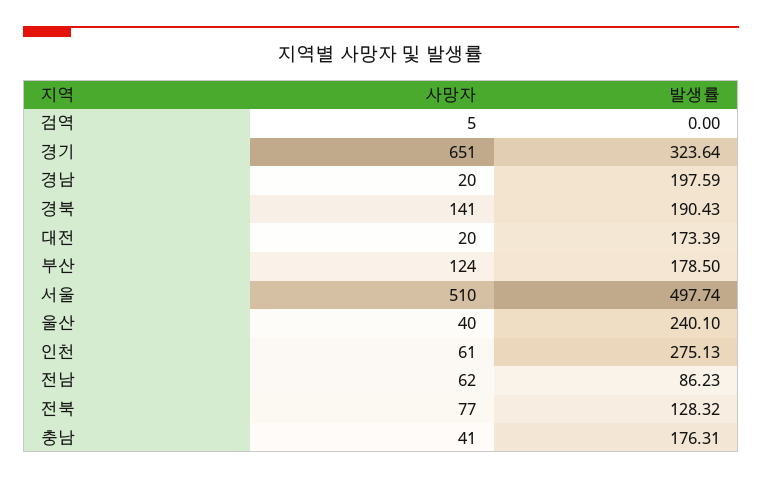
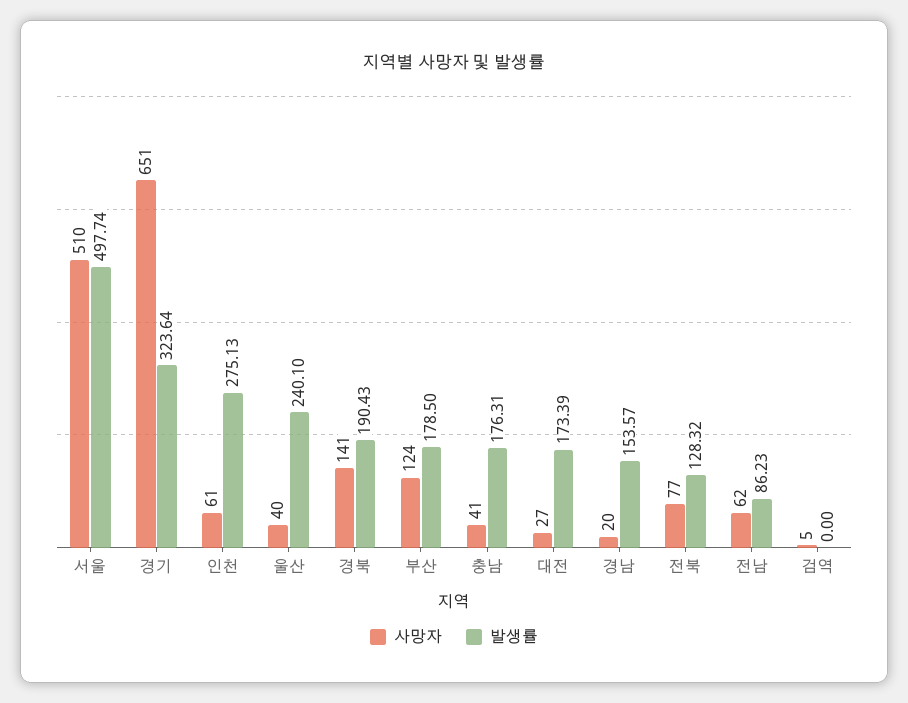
발생률, 경남: 197.59 -> 153.57
사망자, 대전: 20 -> 27

